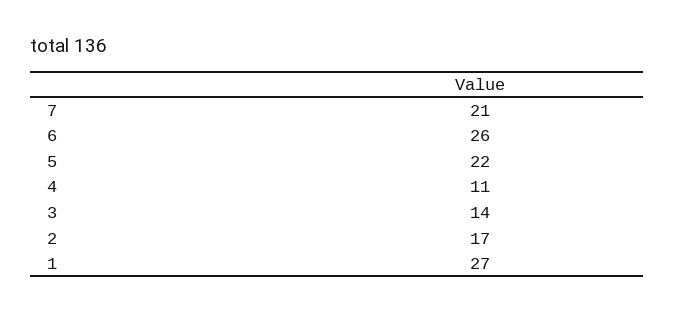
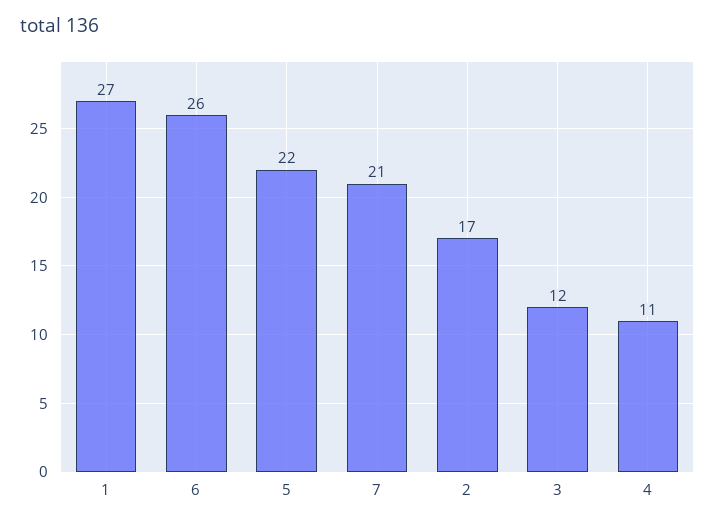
3: 14 -> 12

